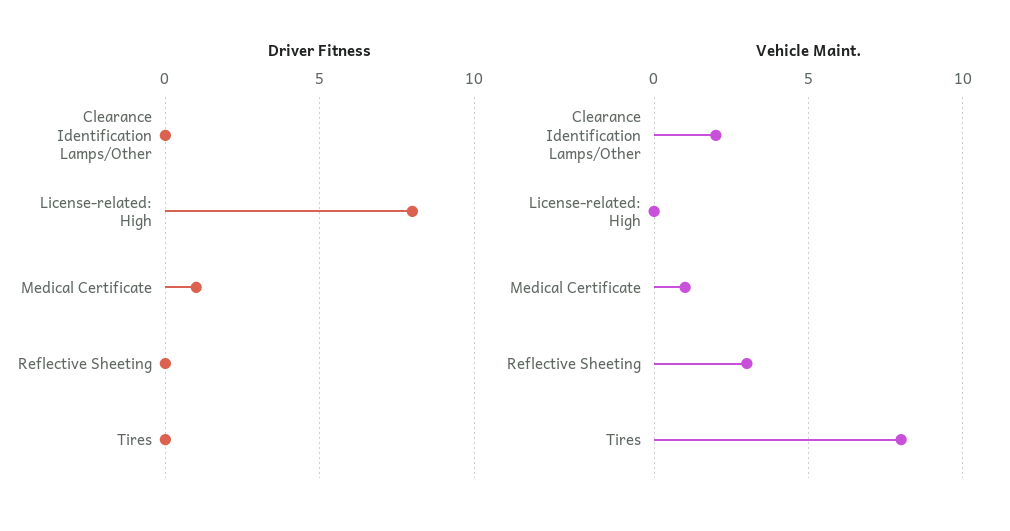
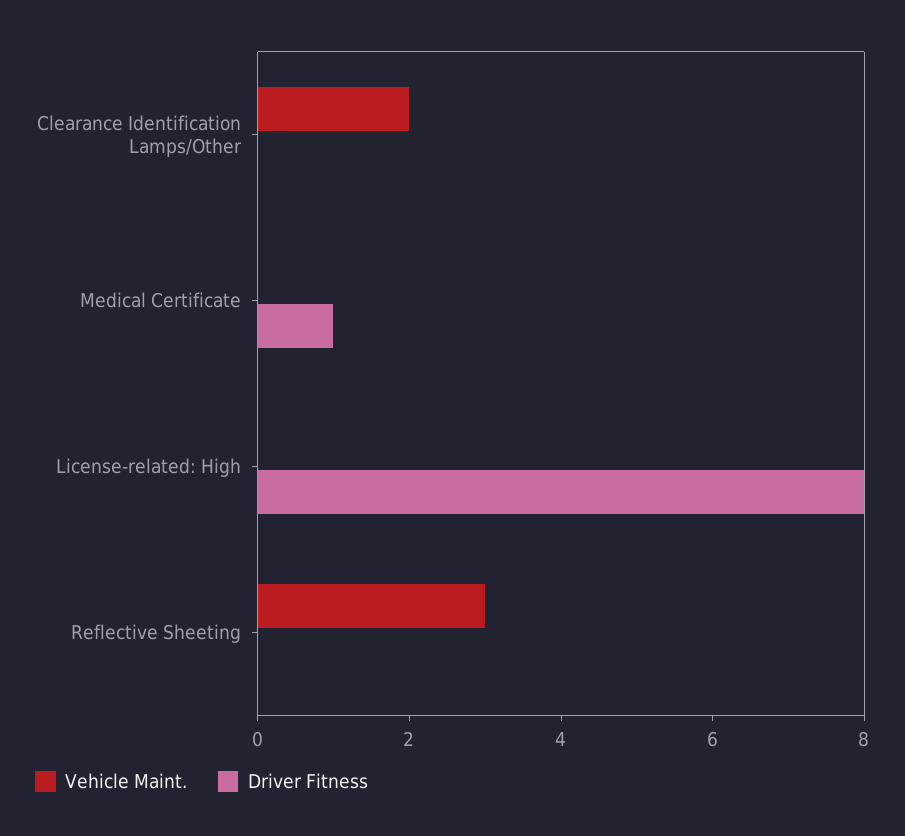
Driver Fitness, Tires: 0 -> none
Vehicle Maint., Medical Certificate: 1 -> 0
Vehicle Maint., Tires: 8 -> none

